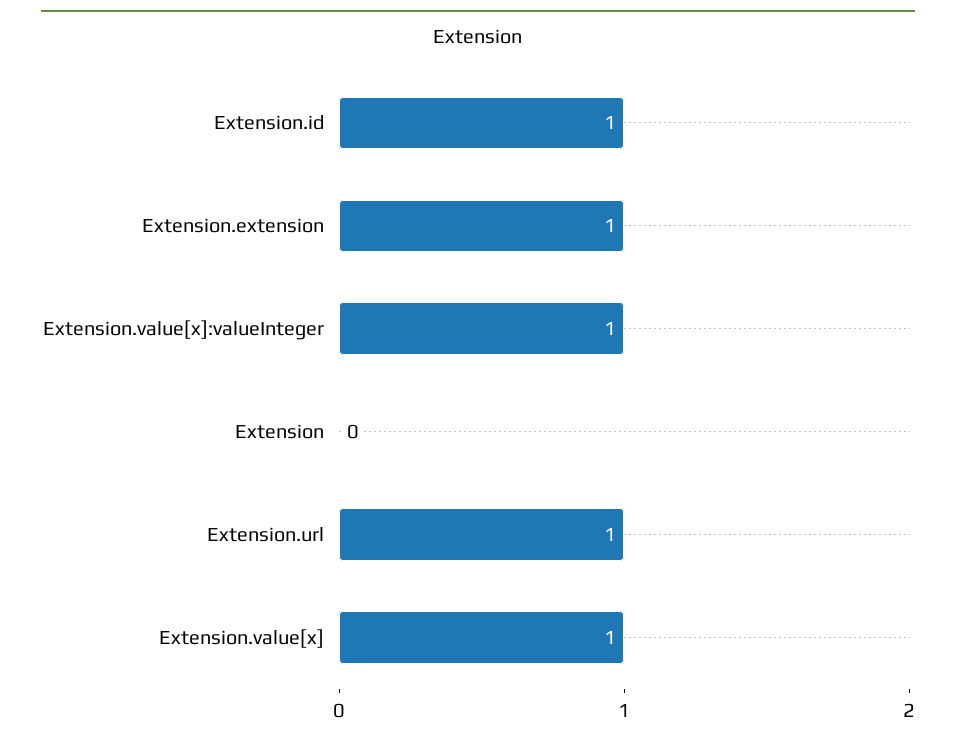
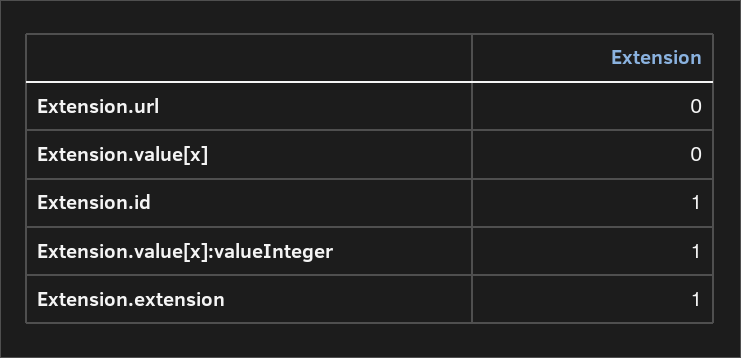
Extension: 0 -> none
Extension.url: 1 -> 0
Extension.value[x]: 1 -> 0

